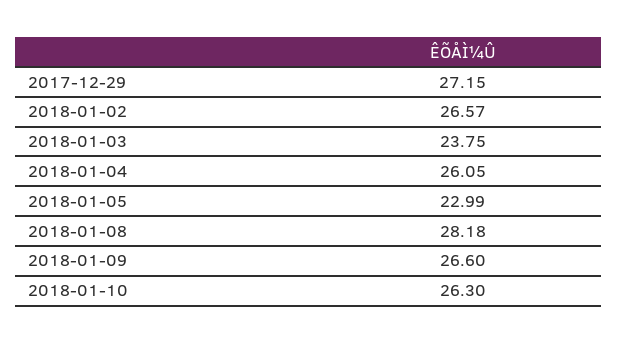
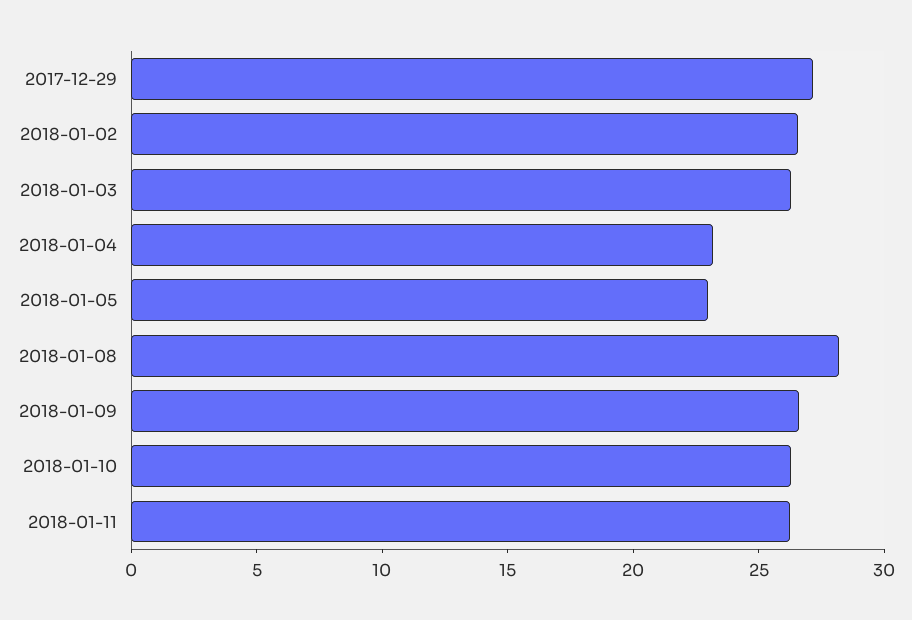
2018-01-03: 23.75 -> 26
2018-01-04: 26.05 -> 23
2018-01-11: none -> 26

